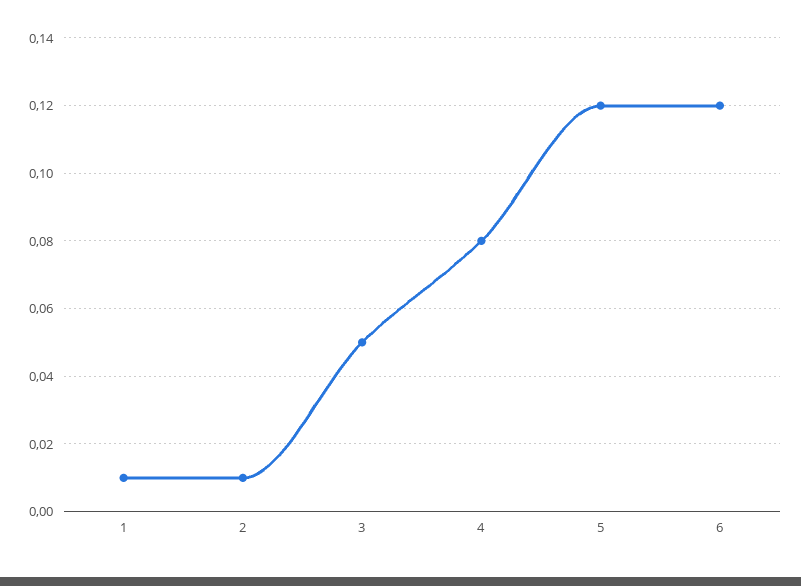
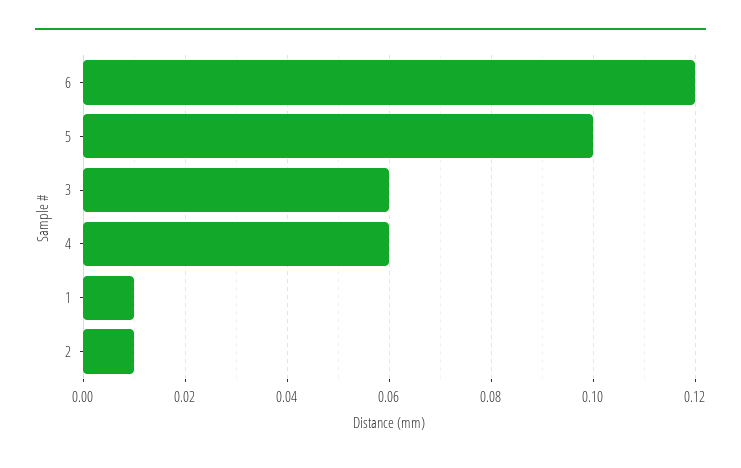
3: 0.05 -> 0.06
4: 0.08 -> 0.06
5: 0.12 -> 0.1

